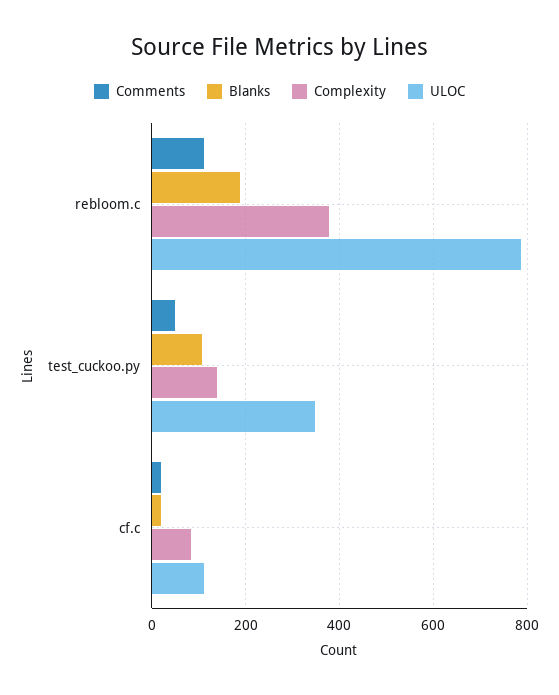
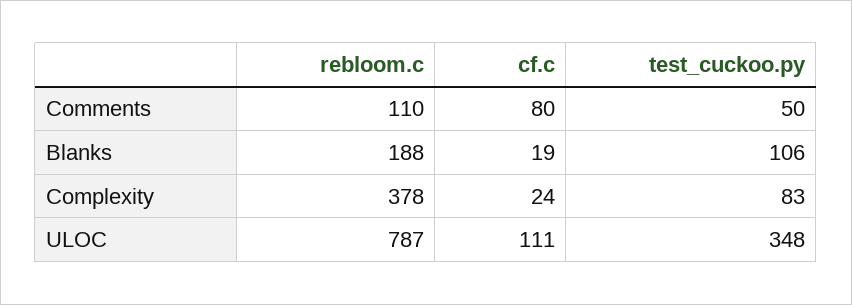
Complexity, test_cuckoo.py: 140 -> 83
Comments, cf.c: 20 -> 80
Complexity, cf.c: 80 -> 24

